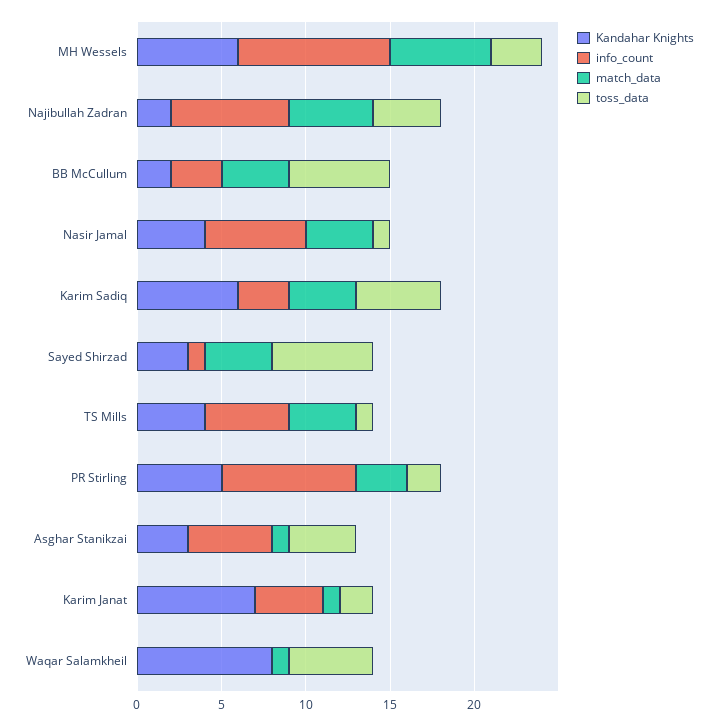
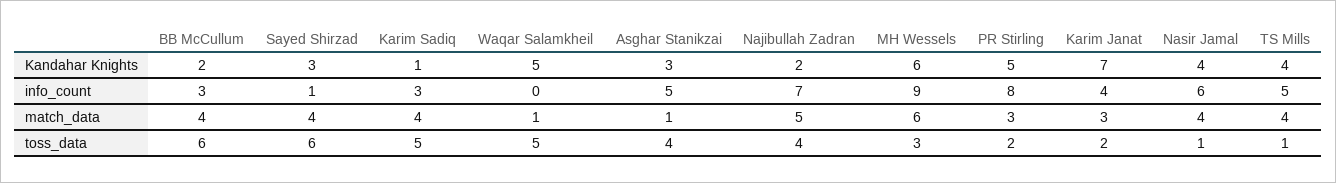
Kandahar Knights, Karim Sadiq: 6 -> 1
match_data, Karim Janat: 1 -> 3
Kandahar Knights, Waqar Salamkheil: 8 -> 5

